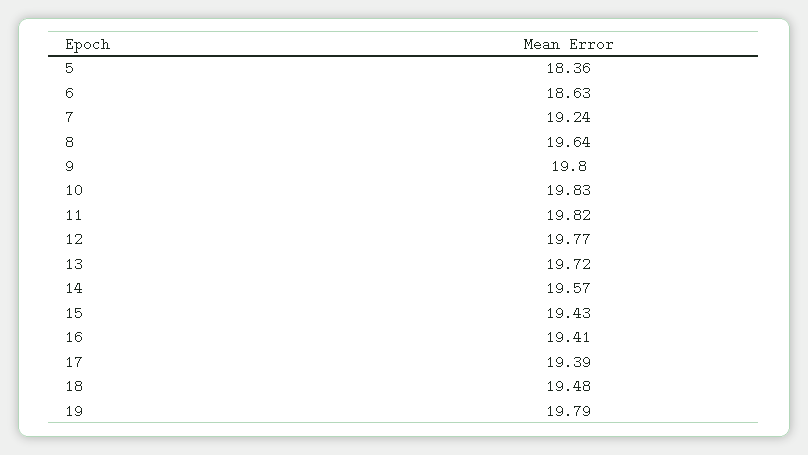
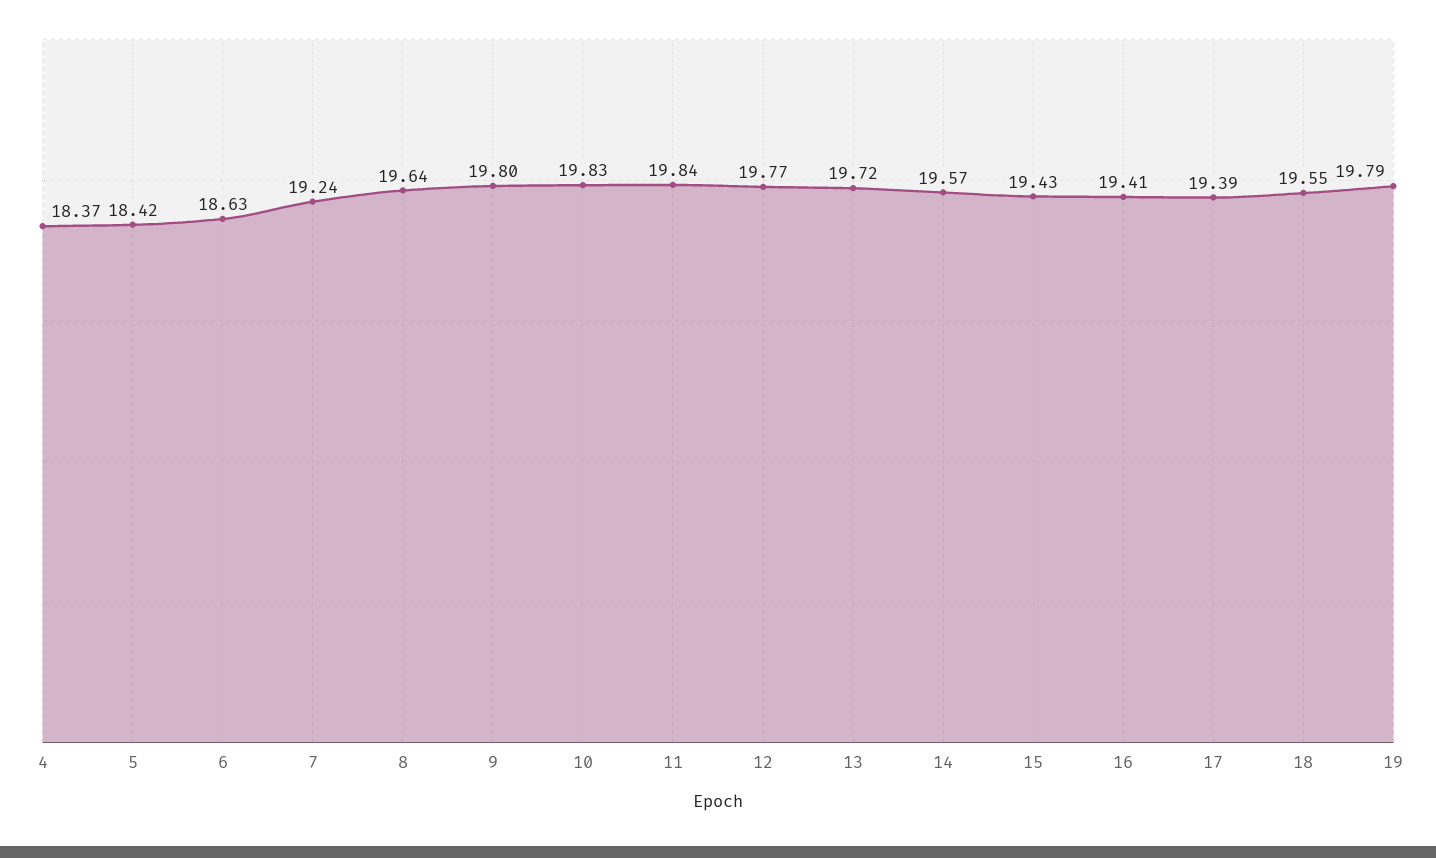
5: 18.36 -> 18.42
11: 19.82 -> 19.84
18: 19.48 -> 19.55
4: none -> 18.37

